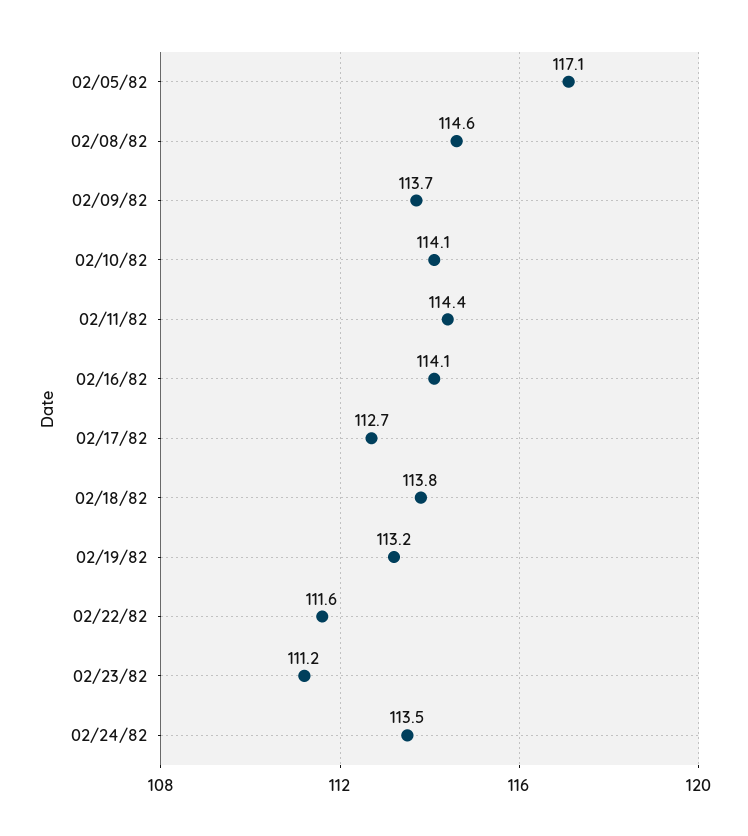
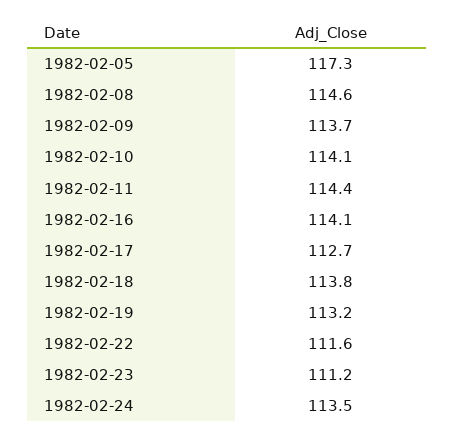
02/05/82: 117.1 -> 117.3

